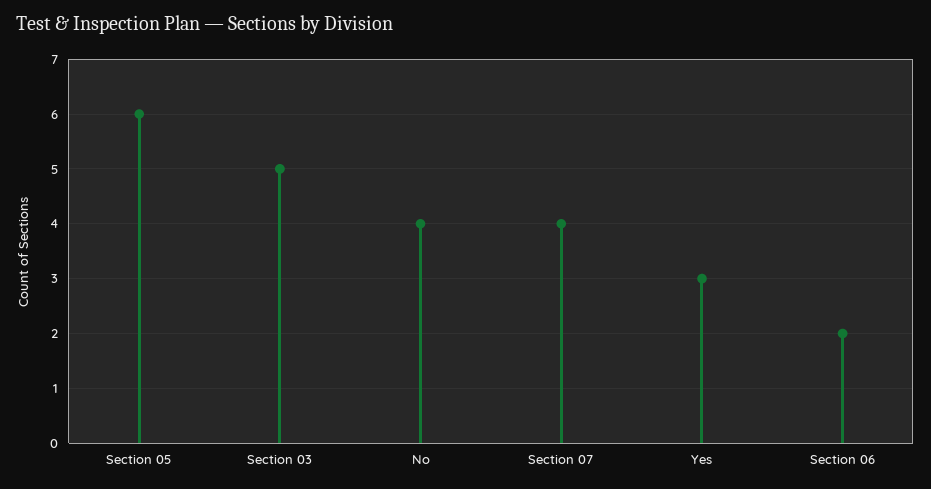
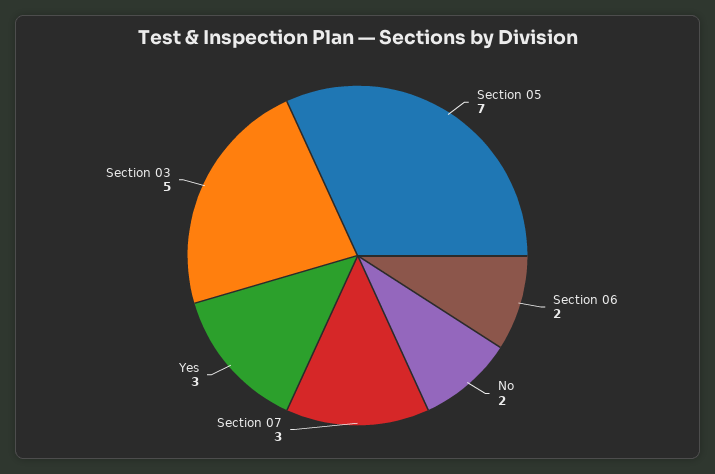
Section 05: 6 -> 7
No: 4 -> 2
Section 07: 4 -> 3

